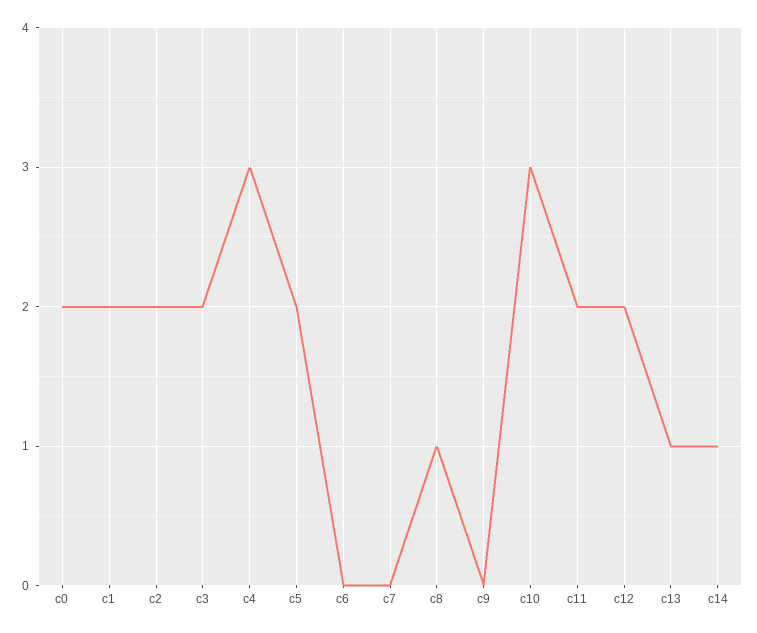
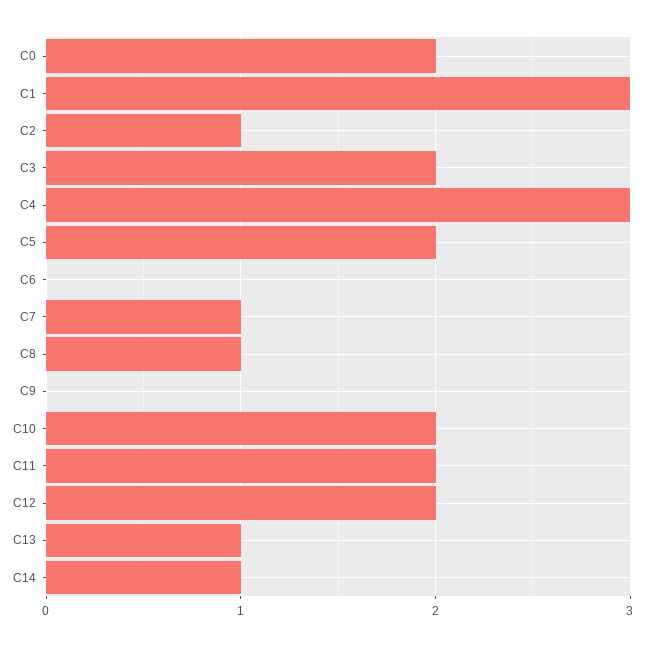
c1: 2 -> 3
c2: 2 -> 1
c7: 0 -> 1
c10: 3 -> 2

